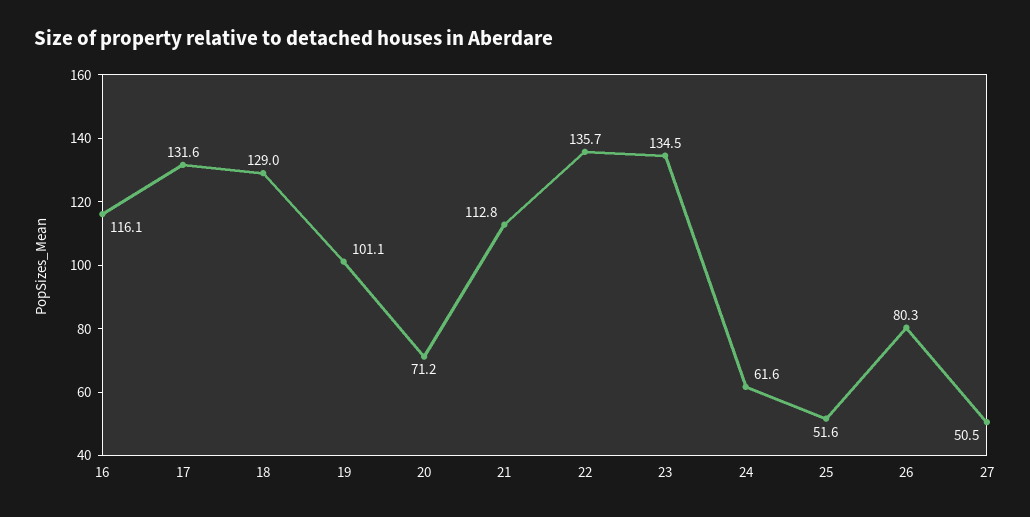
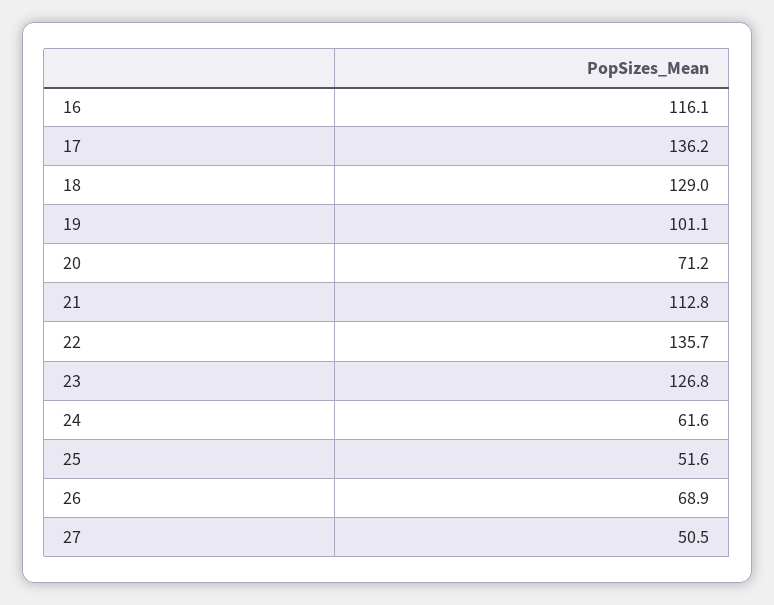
17: 131.6 -> 136.2
23: 134.5 -> 126.8
26: 80.3 -> 68.9

